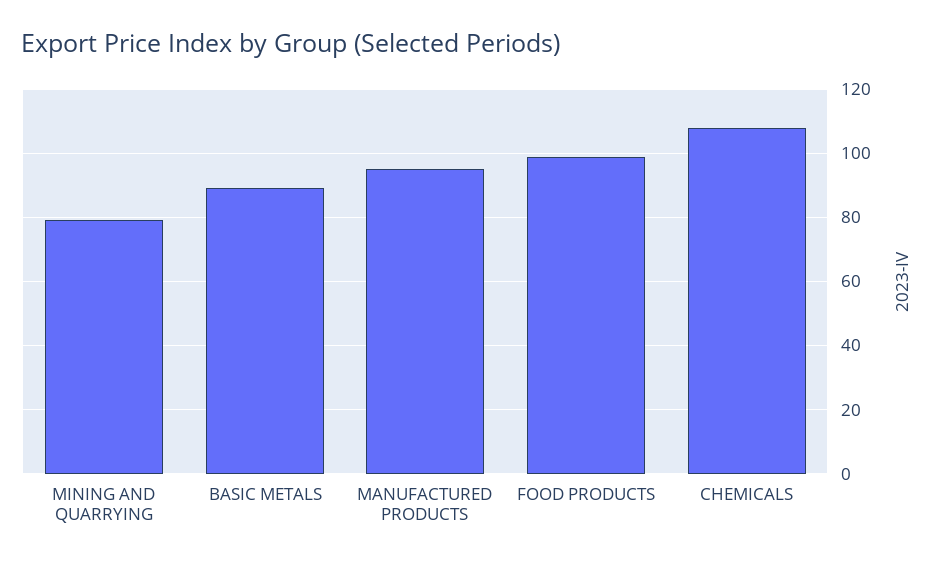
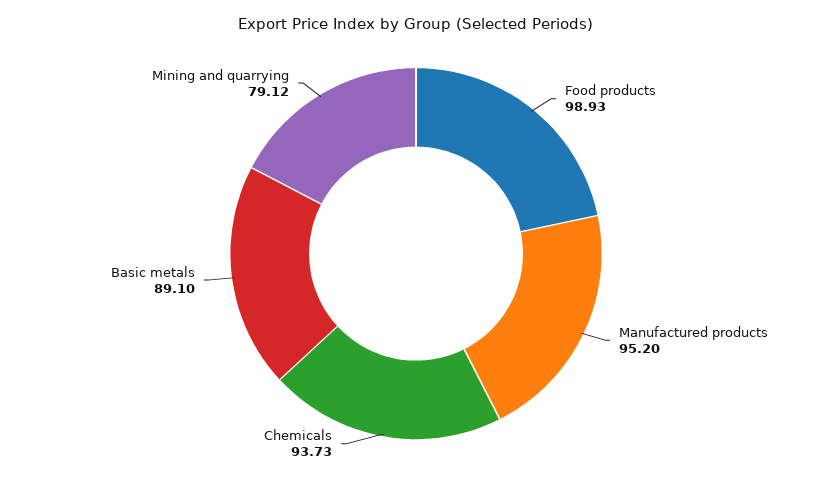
CHEMICALS: 108 -> 93.73

